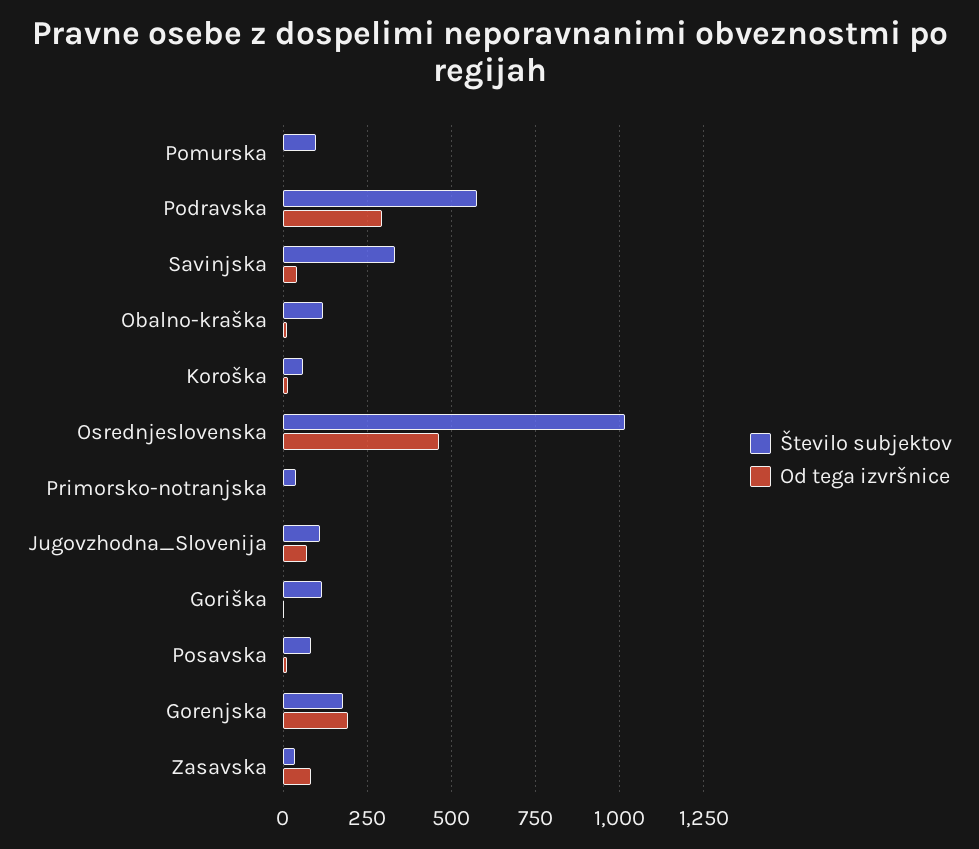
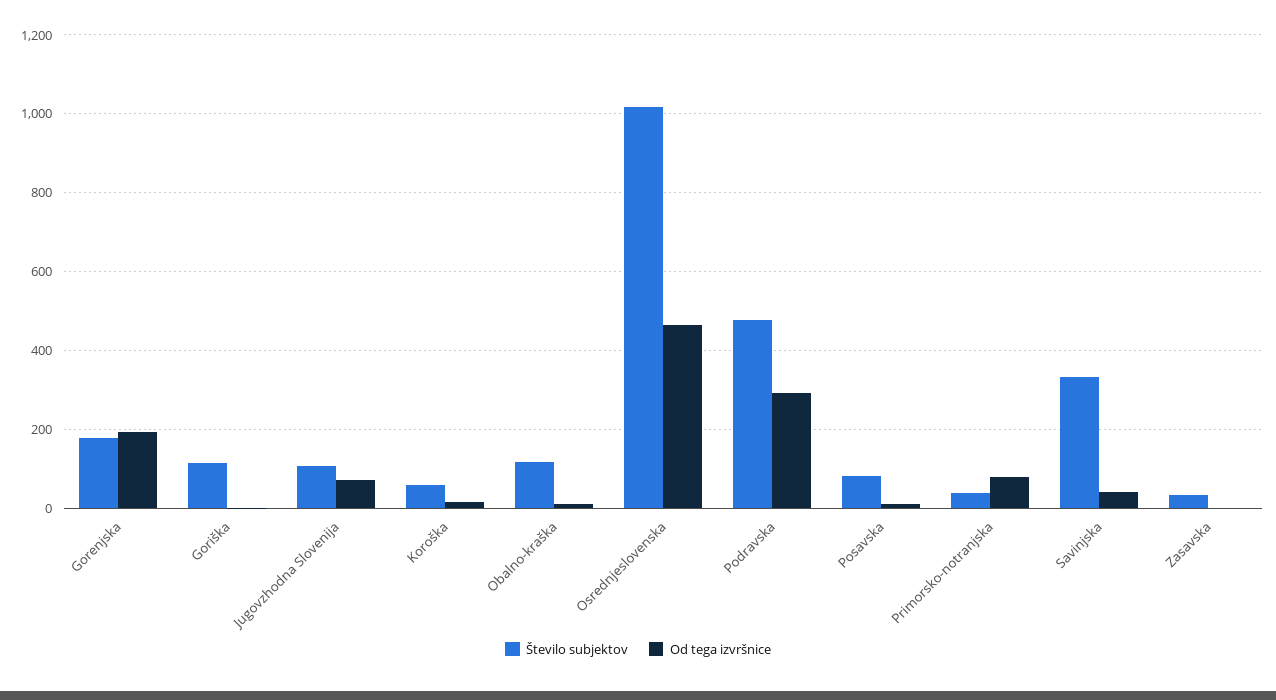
Število subjektov, Pomurska: 100 -> none
Od tega izvršnice, Pomurska: 0 -> none
Število subjektov, Podravska: 575 -> 480
Od tega izvršnice, Primorsko-notranjska: 0 -> 80
Od tega izvršnice, Zasavska: 75 -> 0

